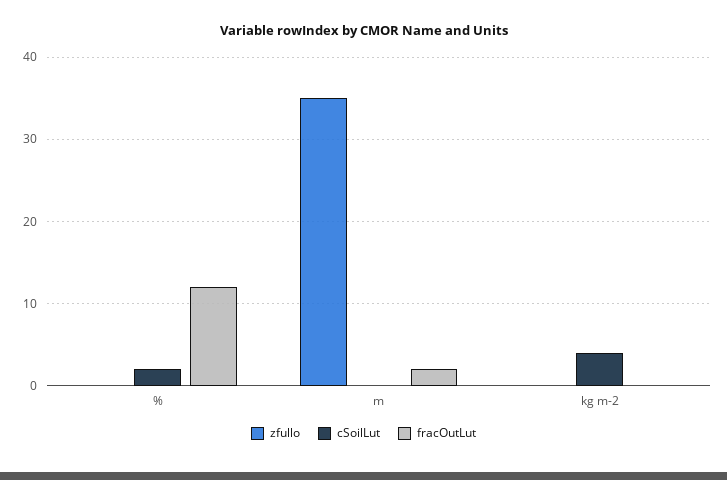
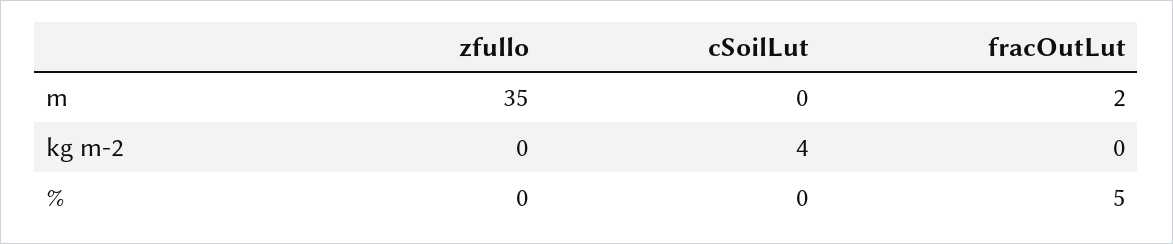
cSoilLut, %: 2 -> 0
fracOutLut, %: 12 -> 5

